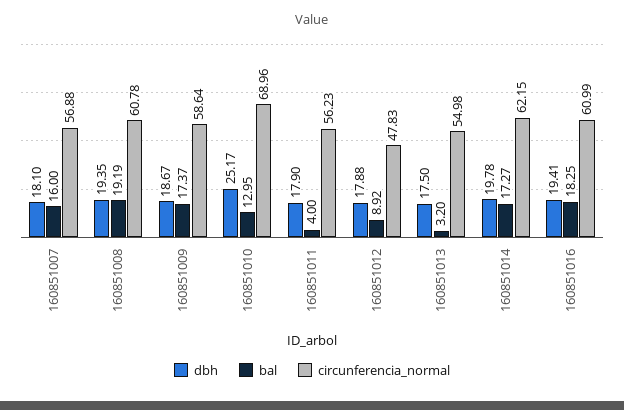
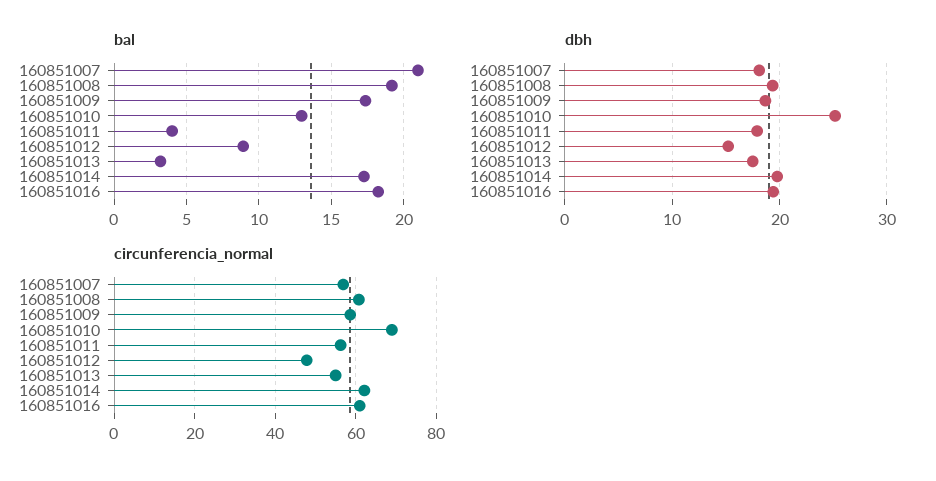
bal, 160851007: 16 -> 21
dbh, 160851012: 17.88 -> 15

